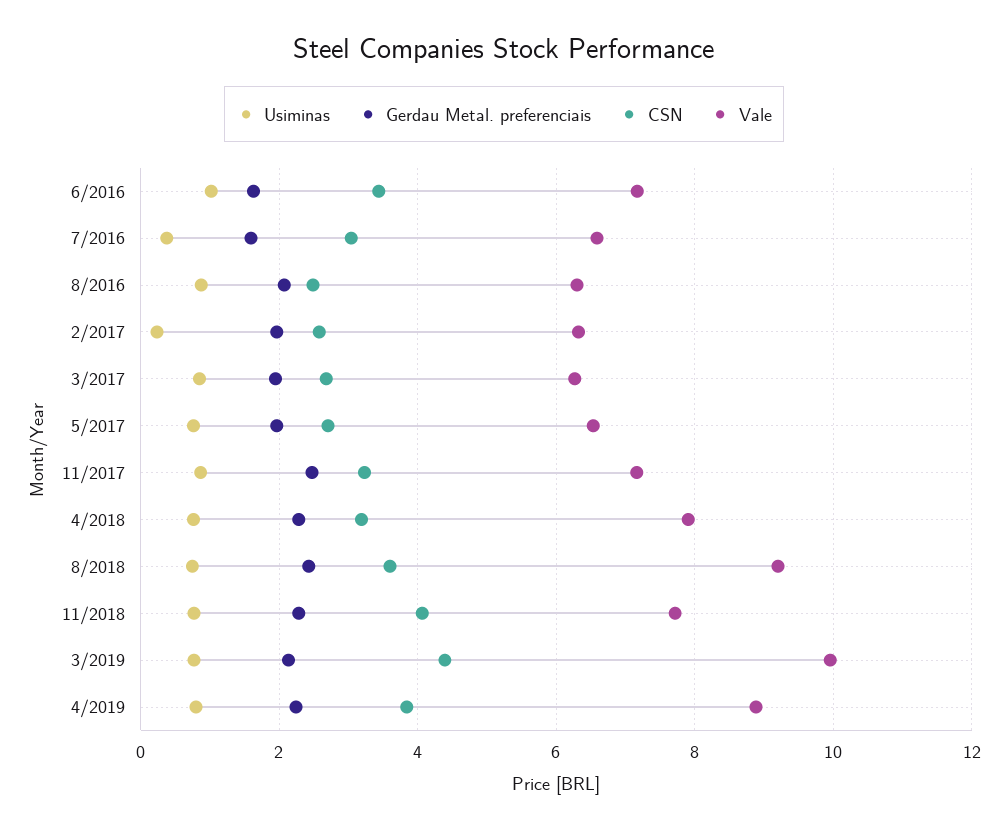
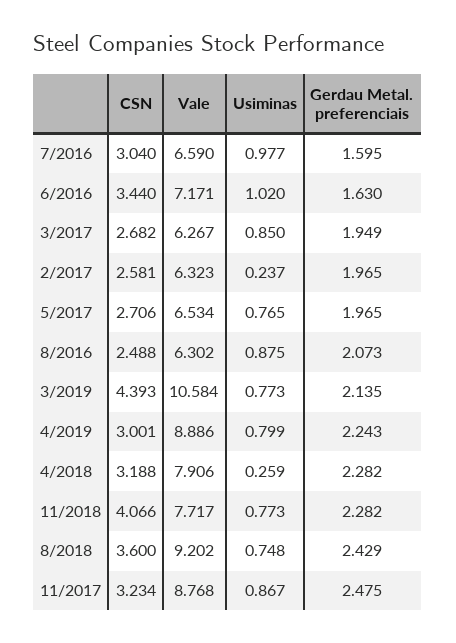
Usiminas, 7/2016: 0.4 -> 0.977
Vale, 11/2017: 7.2 -> 8.768
Usiminas, 4/2018: 0.8 -> 0.259
Vale, 3/2019: 10 -> 10.584
CSN, 4/2019: 3.8 -> 3.001

